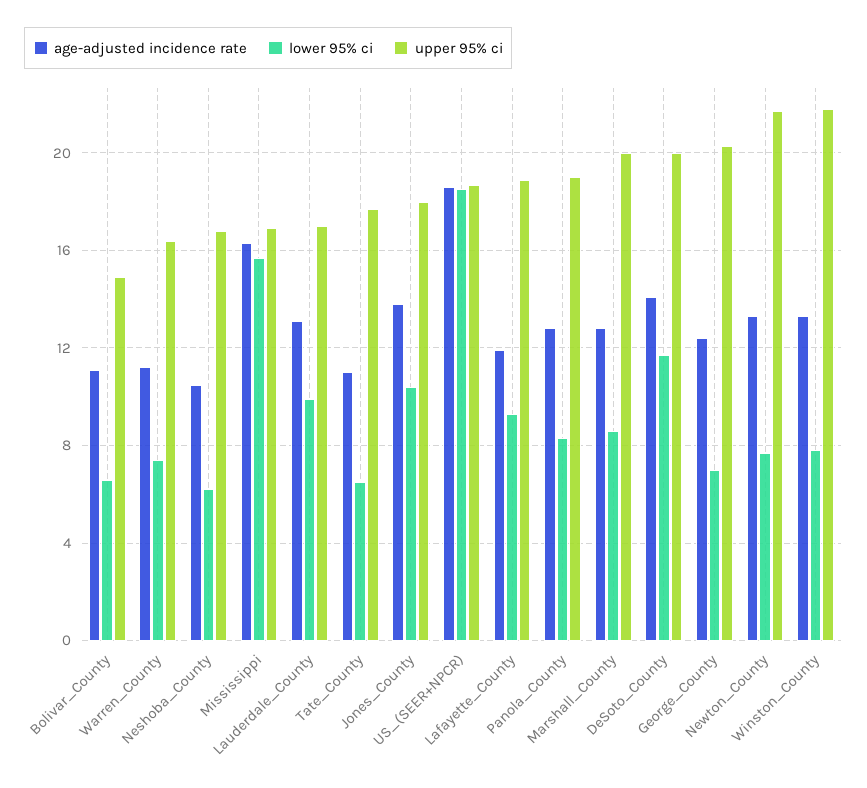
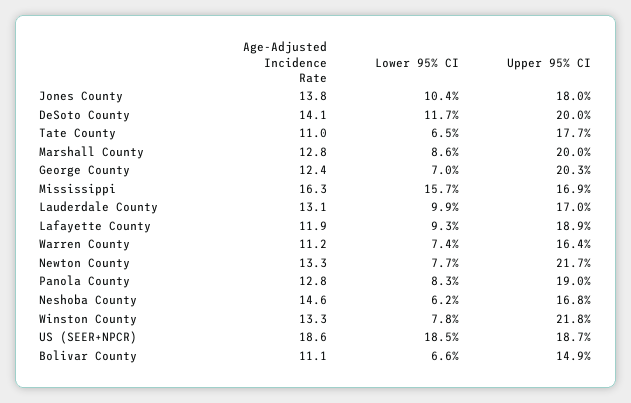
age-adjusted incidence rate, Neshoba_County: 10.5 -> 14.6

